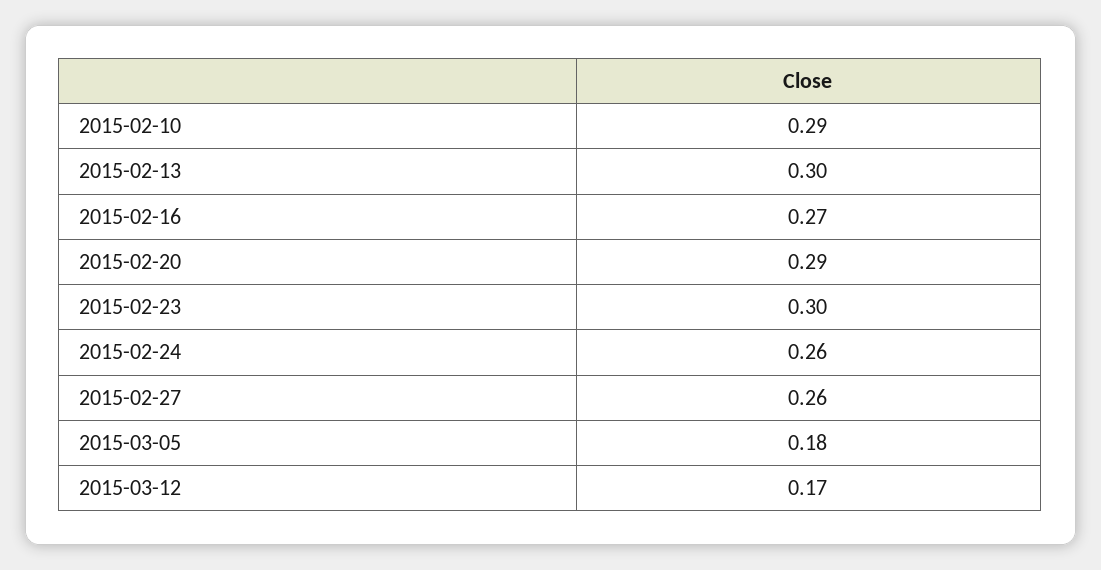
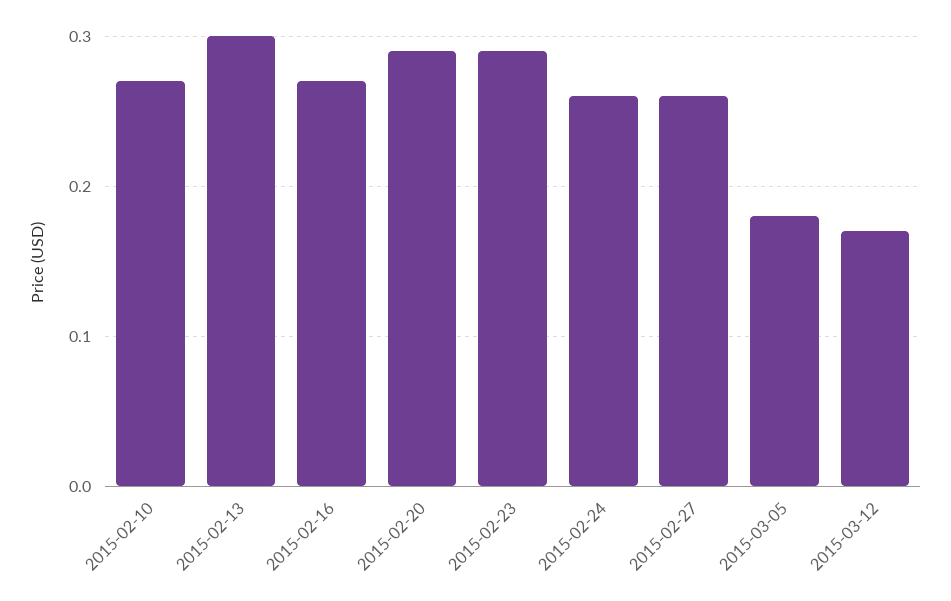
2015-02-10: 0.29 -> 0.27
2015-02-23: 0.3 -> 0.29

